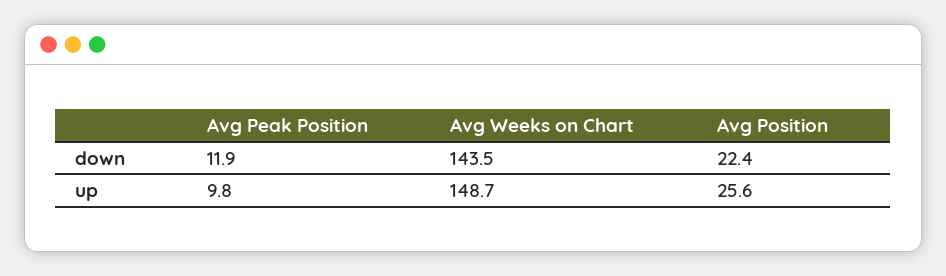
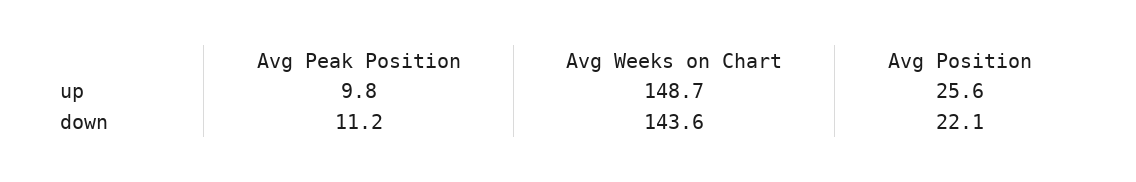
Avg Peak Position, down: 11.9 -> 11.2
Avg Weeks on Chart, down: 143.5 -> 143.6
Avg Position, down: 22.4 -> 22.1

